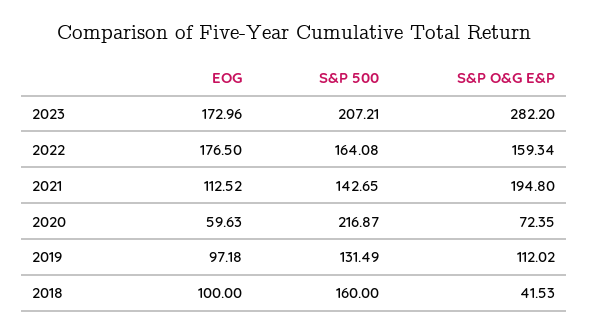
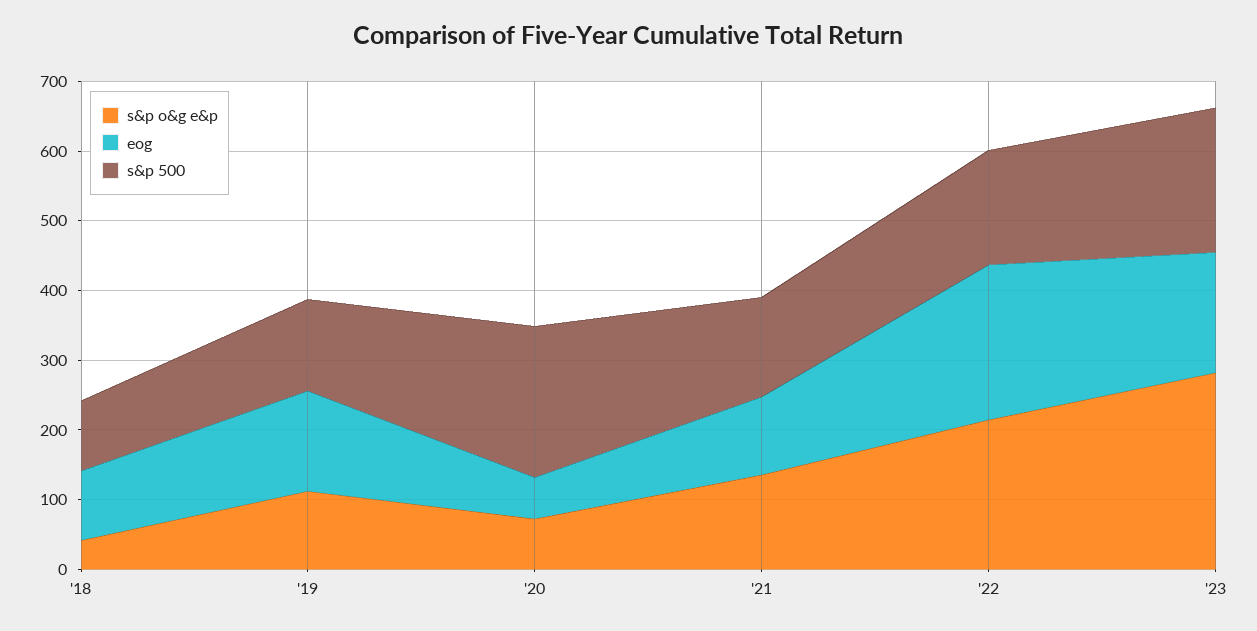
EOG, 2022: 176.5 -> 220
S&P O&G E&P, 2022: 159.34 -> 220
S&P O&G E&P, 2021: 194.8 -> 140
EOG, 2019: 97.18 -> 140
S&P 500, 2018: 160 -> 100

